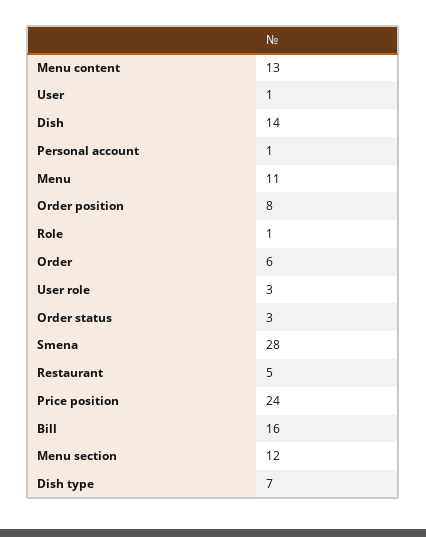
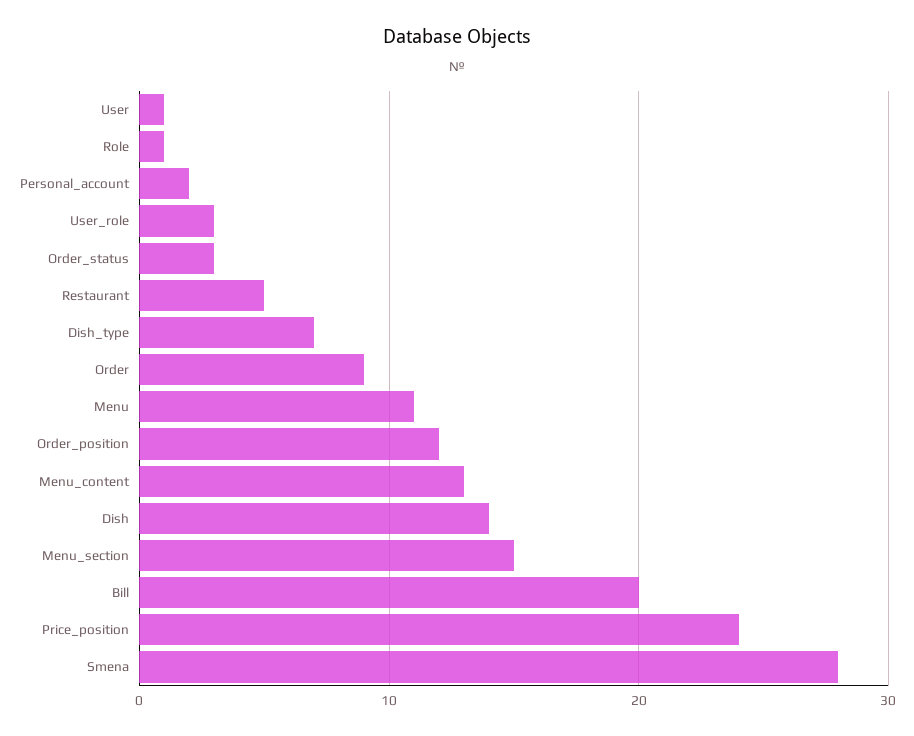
Personal account: 1 -> 2
Order position: 8 -> 12
Order: 6 -> 9
Bill: 16 -> 20
Menu section: 12 -> 15

